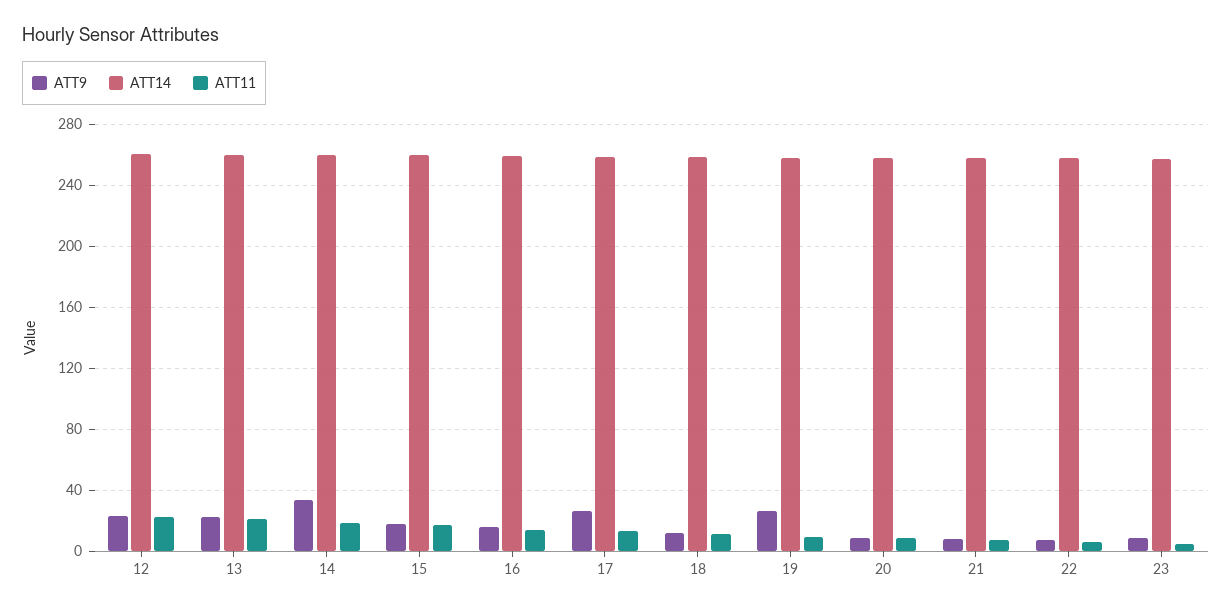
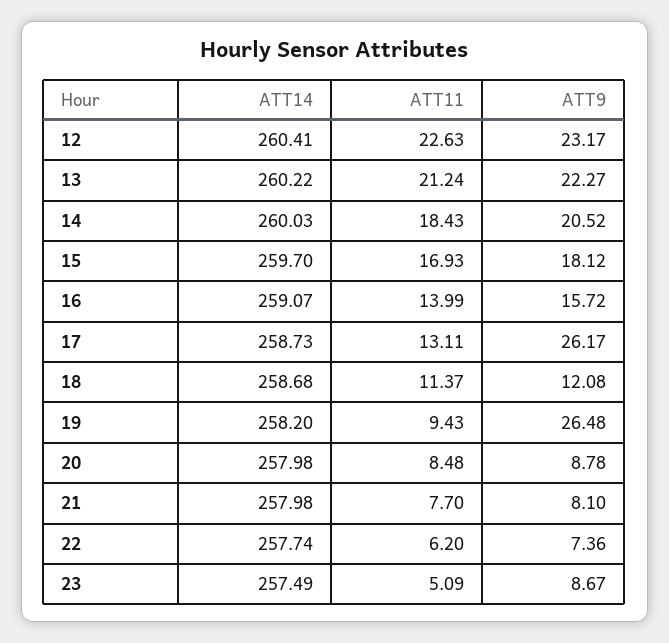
ATT9, 14: 35 -> 20.52

